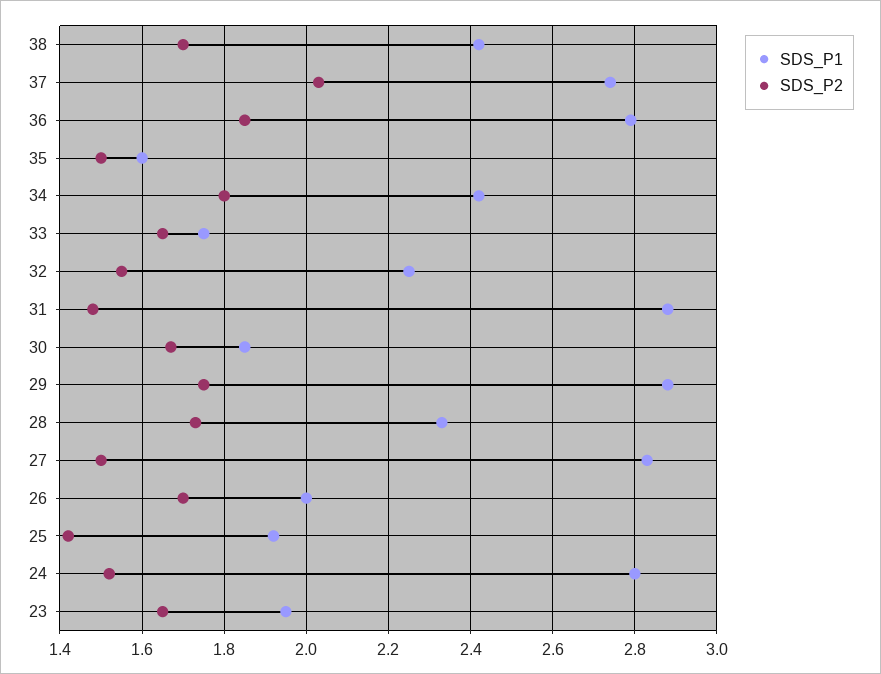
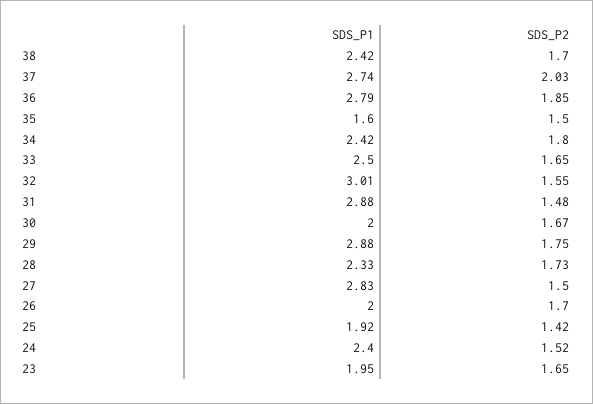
SDS_P1, 33: 1.75 -> 2.5
SDS_P1, 32: 2.25 -> 3.01
SDS_P1, 30: 1.85 -> 2
SDS_P1, 24: 2.8 -> 2.4

